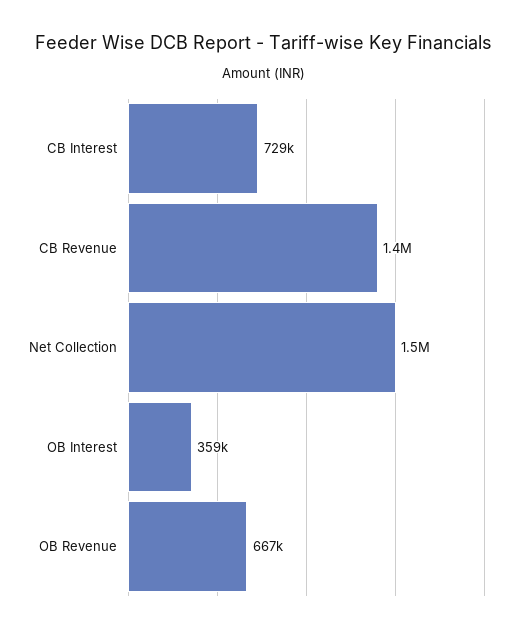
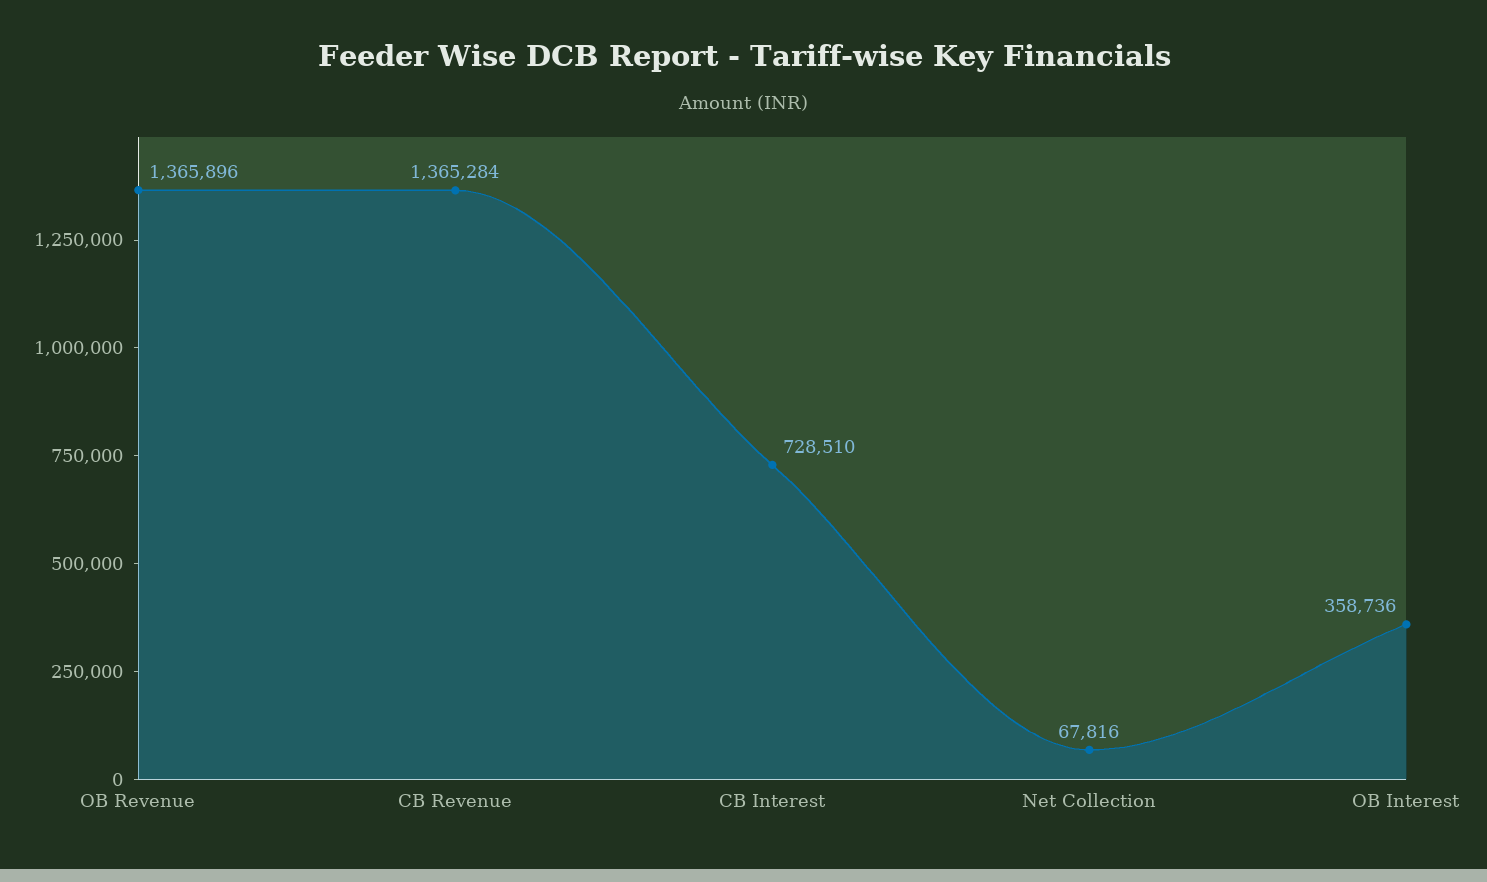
Net Collection: 1500000 -> 67816
OB Revenue: 667000 -> 1365896

